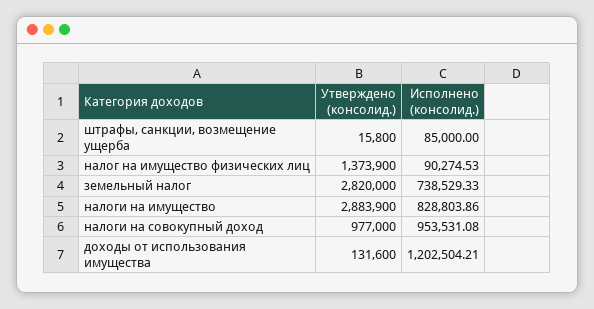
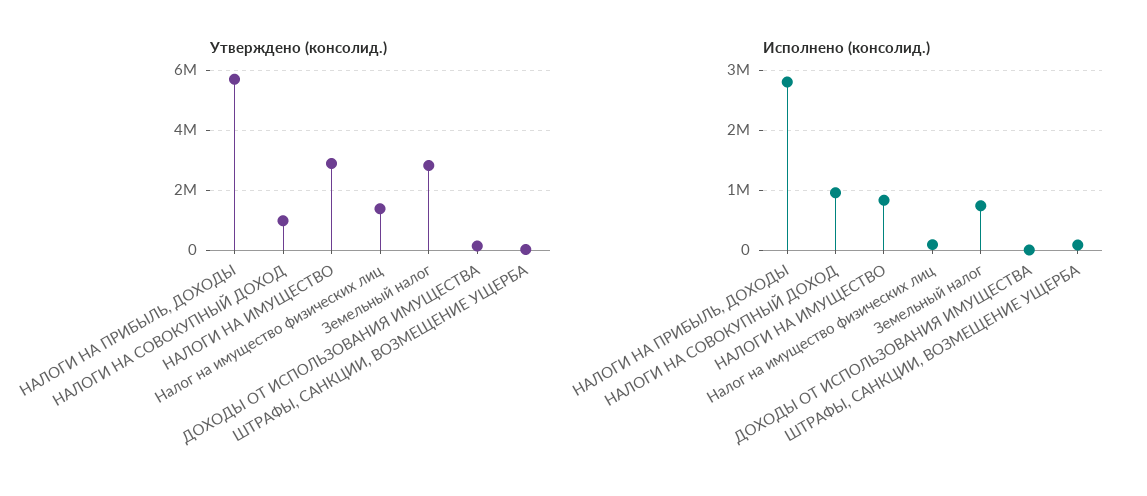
Исполнено (консолид.), доходы от использования имущества: 1202504.21 -> 0
Утверждено (консолид.), НАЛОГИ НА ПРИБЫЛЬ, ДОХОДЫ: none -> 5750000
Исполнено (консолид.), НАЛОГИ НА ПРИБЫЛЬ, ДОХОДЫ: none -> 2800000

